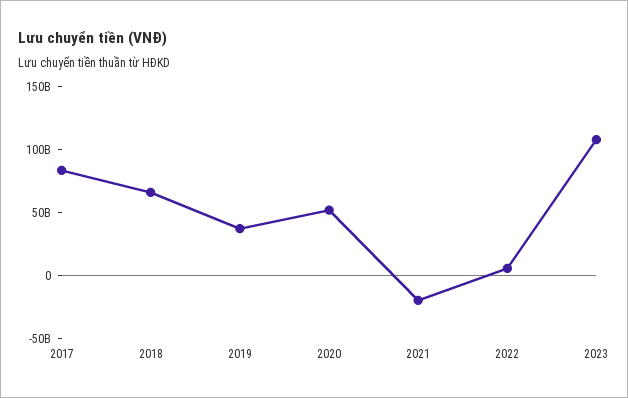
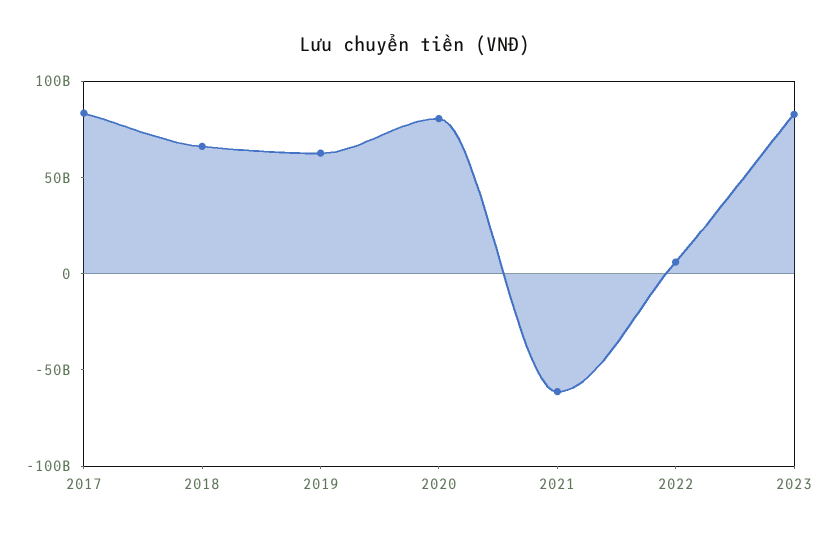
2019: 40000000000 -> 60000000000
2020: 50000000000 -> 80000000000
2021: -20000000000 -> -60000000000
2023: 110000000000 -> 80000000000

